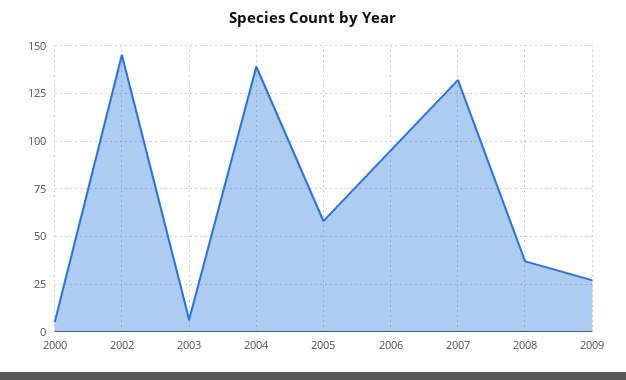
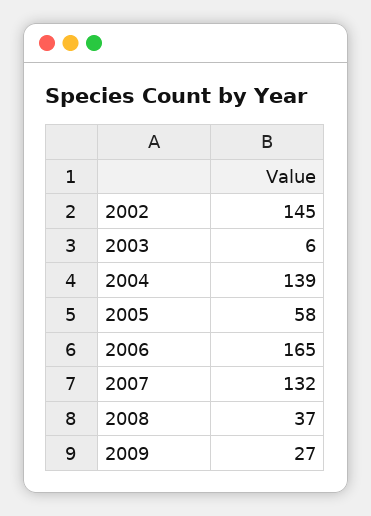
2000: 5 -> none
2006: 95 -> 165

